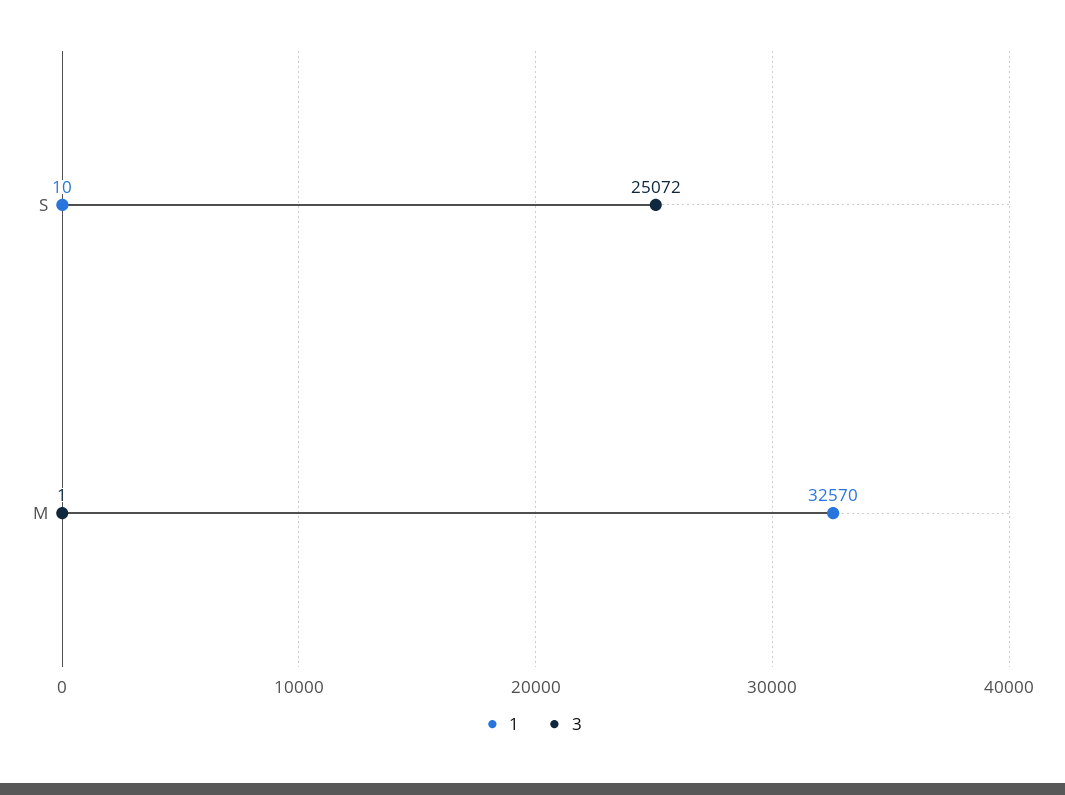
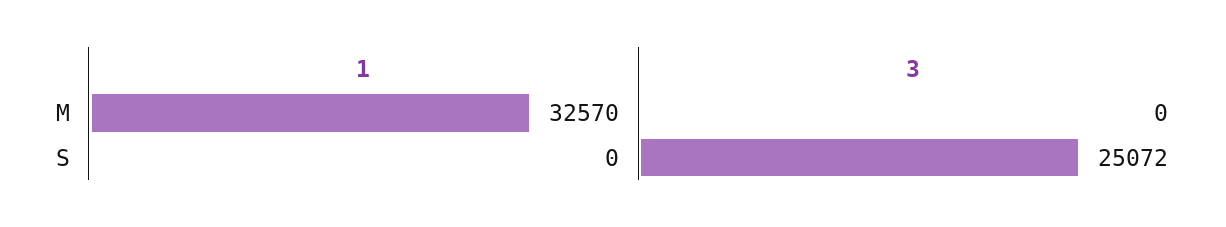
1, S: 10 -> 0
3, M: 1 -> 0

